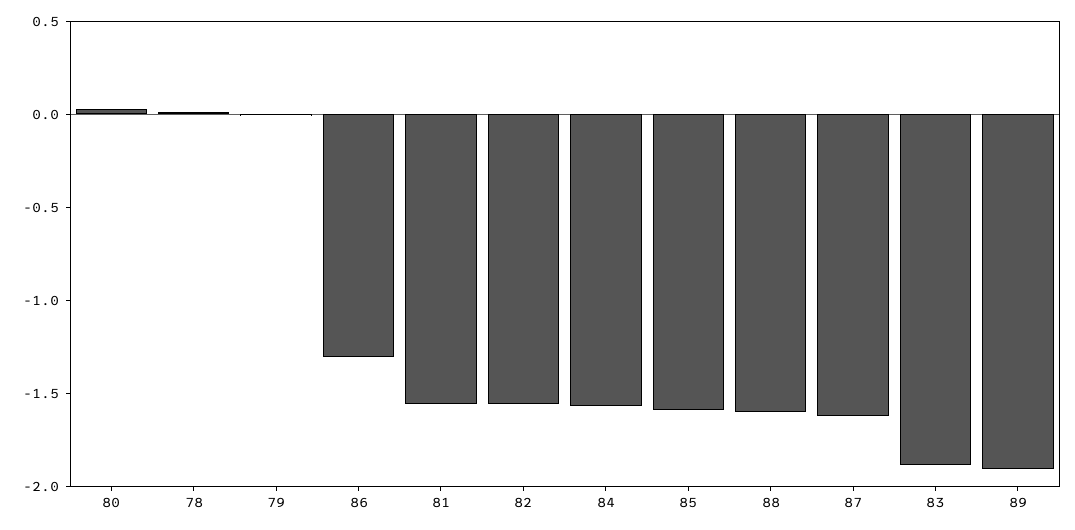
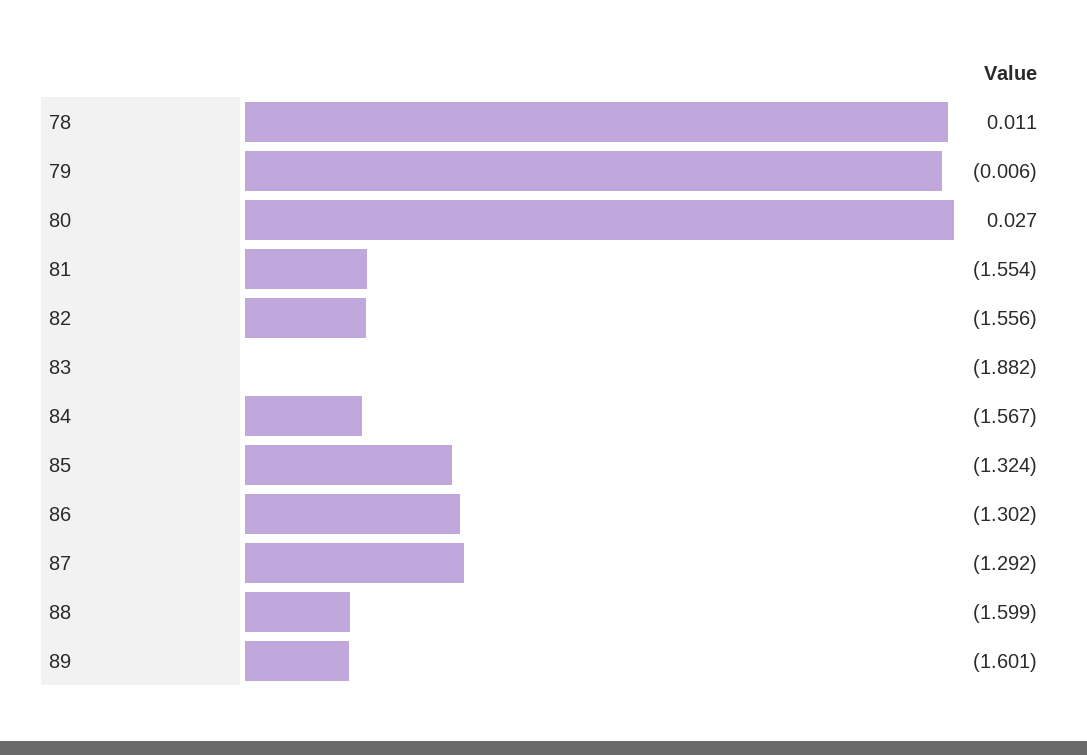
85: -1.6 -> -1.324
87: -1.6 -> -1.292
89: -1.9 -> -1.601

